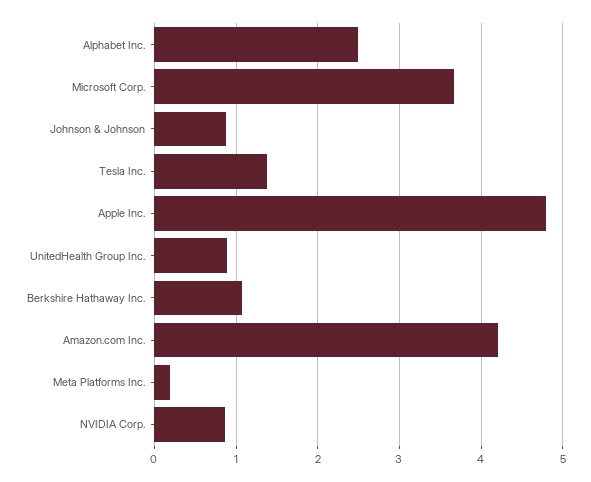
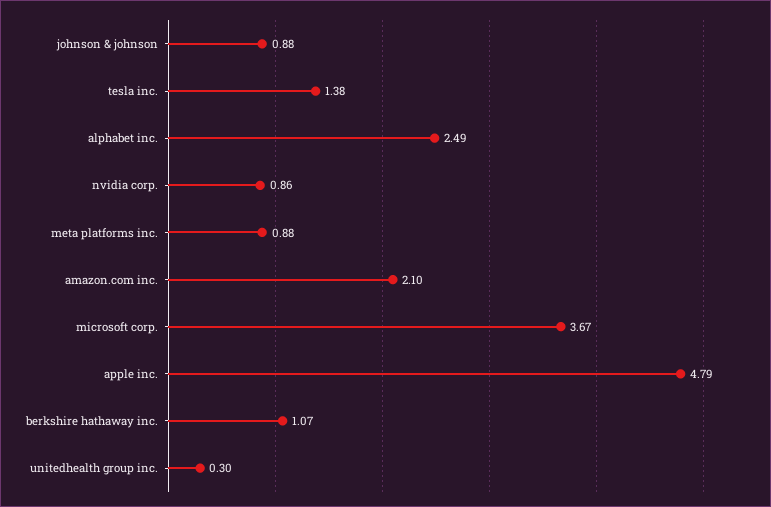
UnitedHealth Group Inc.: 0.9 -> 0.3
Amazon.com Inc.: 4.2 -> 2.1
Meta Platforms Inc.: 0.2 -> 0.88

